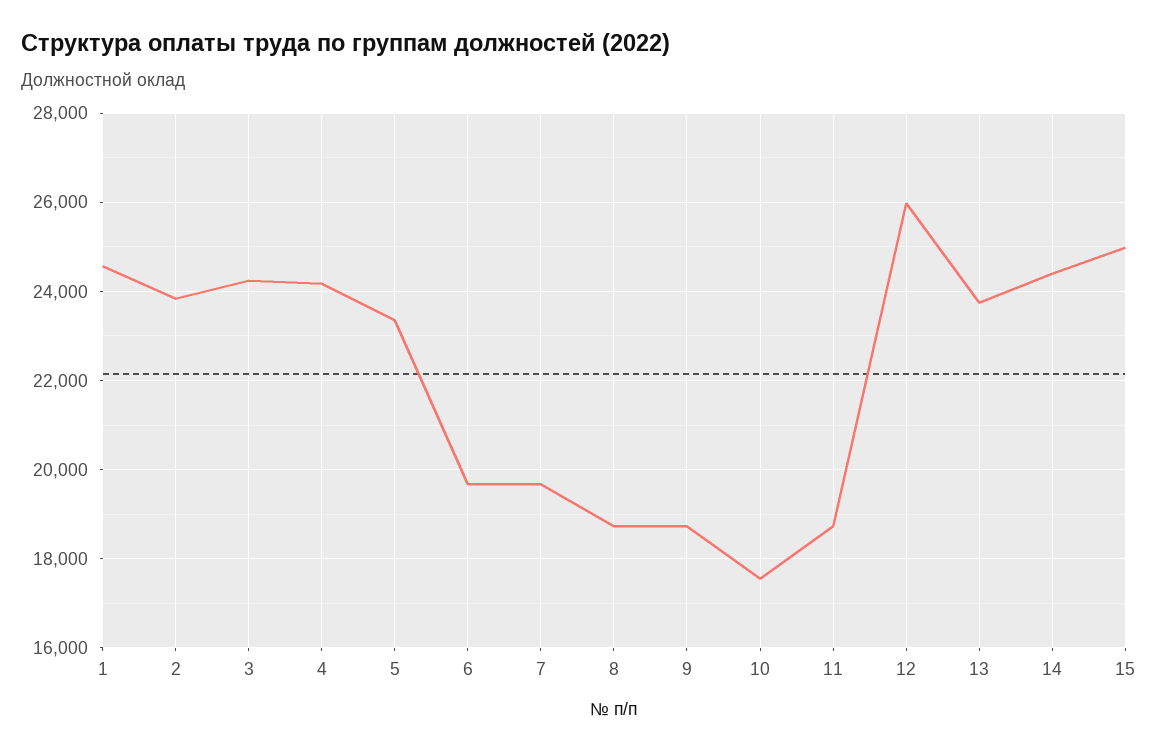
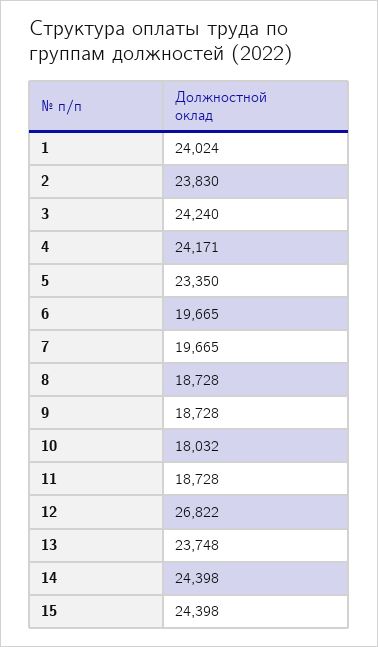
1: 24600 -> 24024
10: 17600 -> 18032
12: 26000 -> 26822
15: 25000 -> 24398

